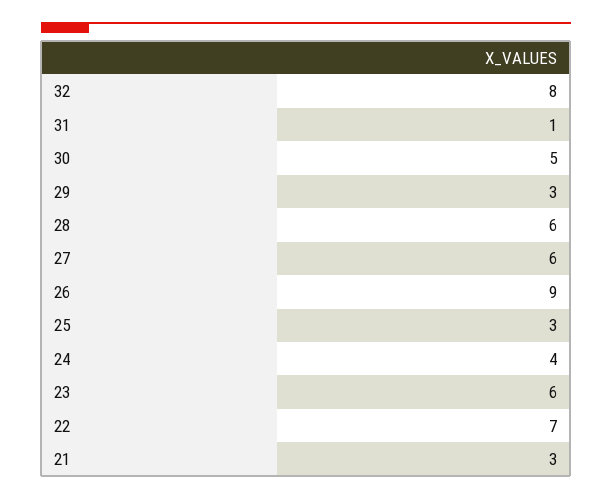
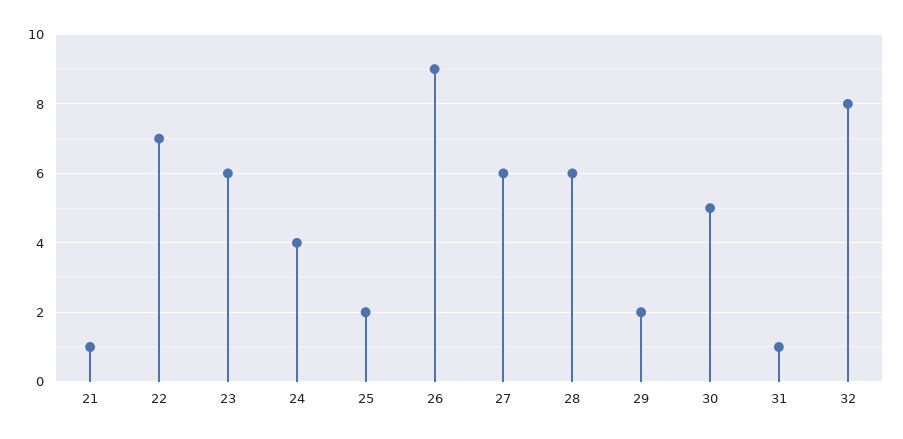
29: 3 -> 2
25: 3 -> 2
21: 3 -> 1

